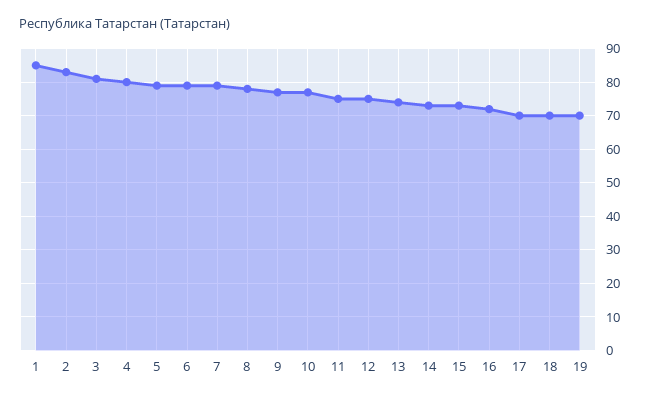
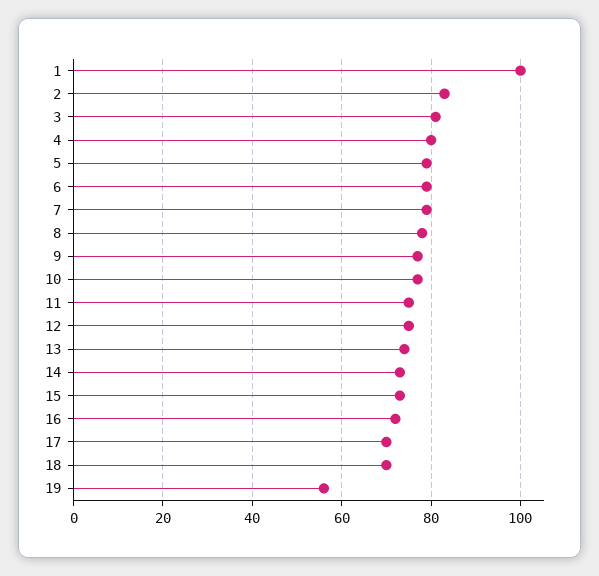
1: 85 -> 100
19: 70 -> 55

